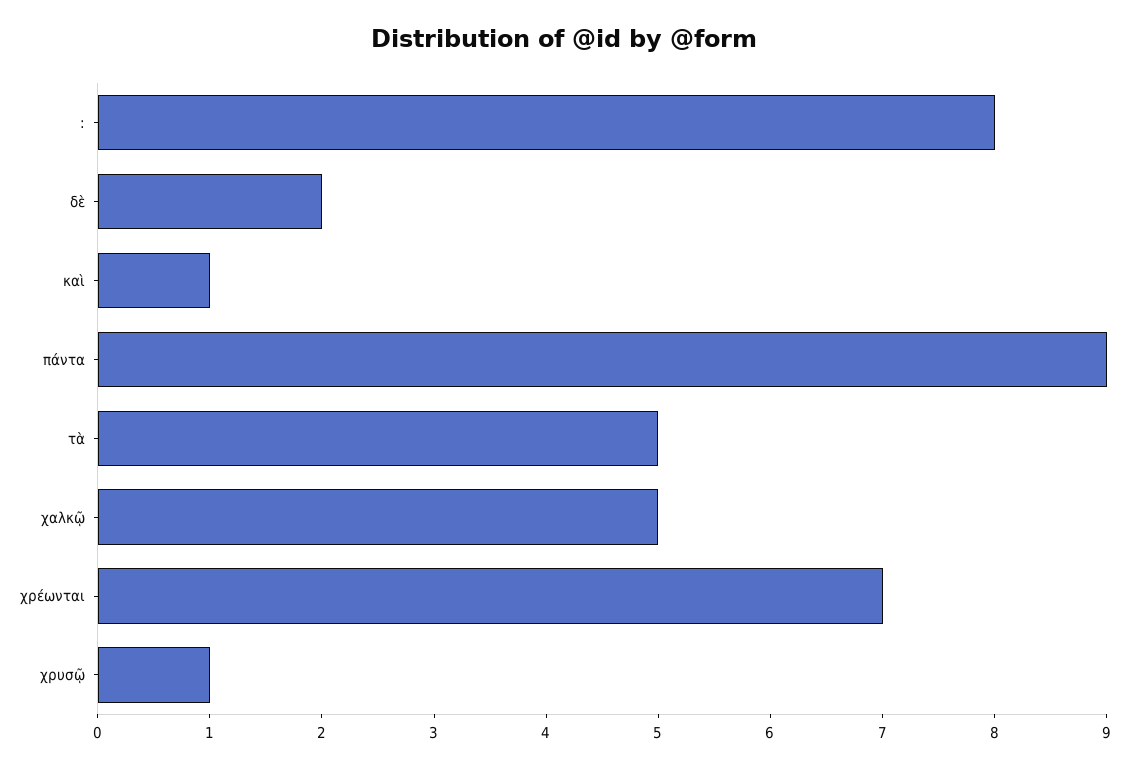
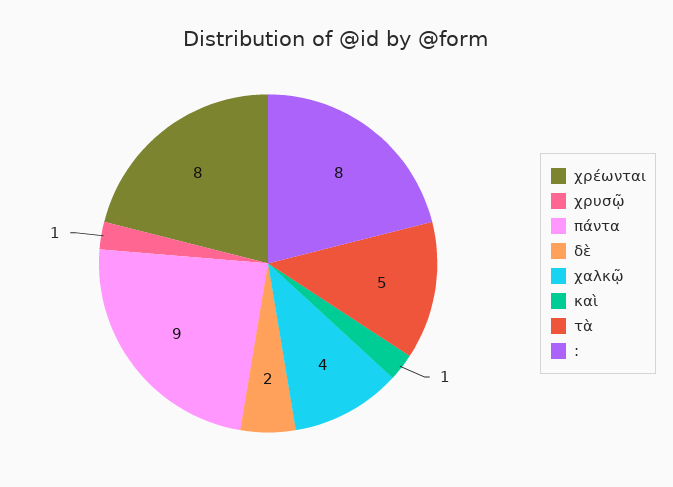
χαλκῷ: 5 -> 4
χρέωνται: 7 -> 8

